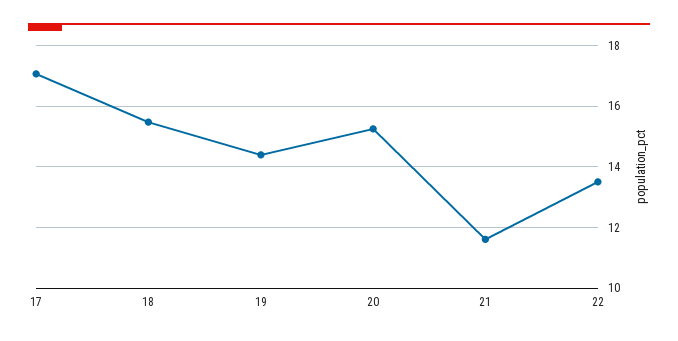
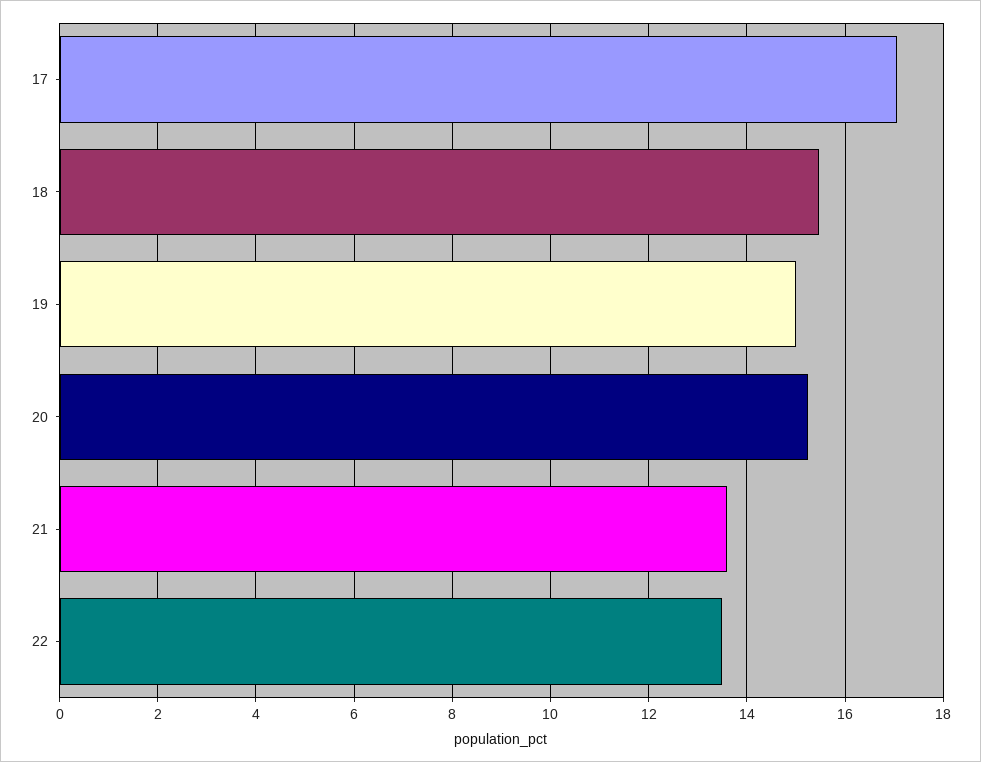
19: 14.4 -> 15
21: 11.6 -> 13.6

